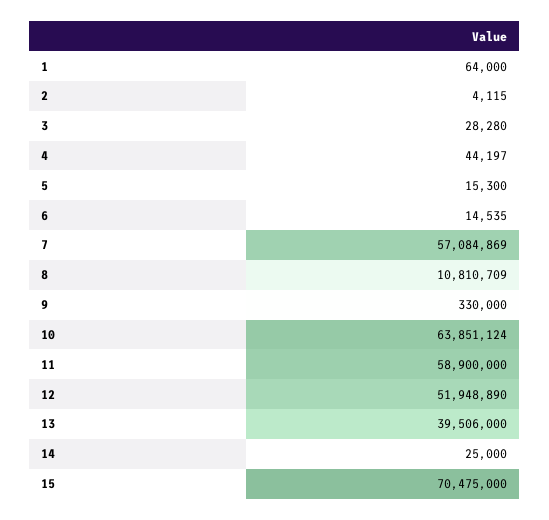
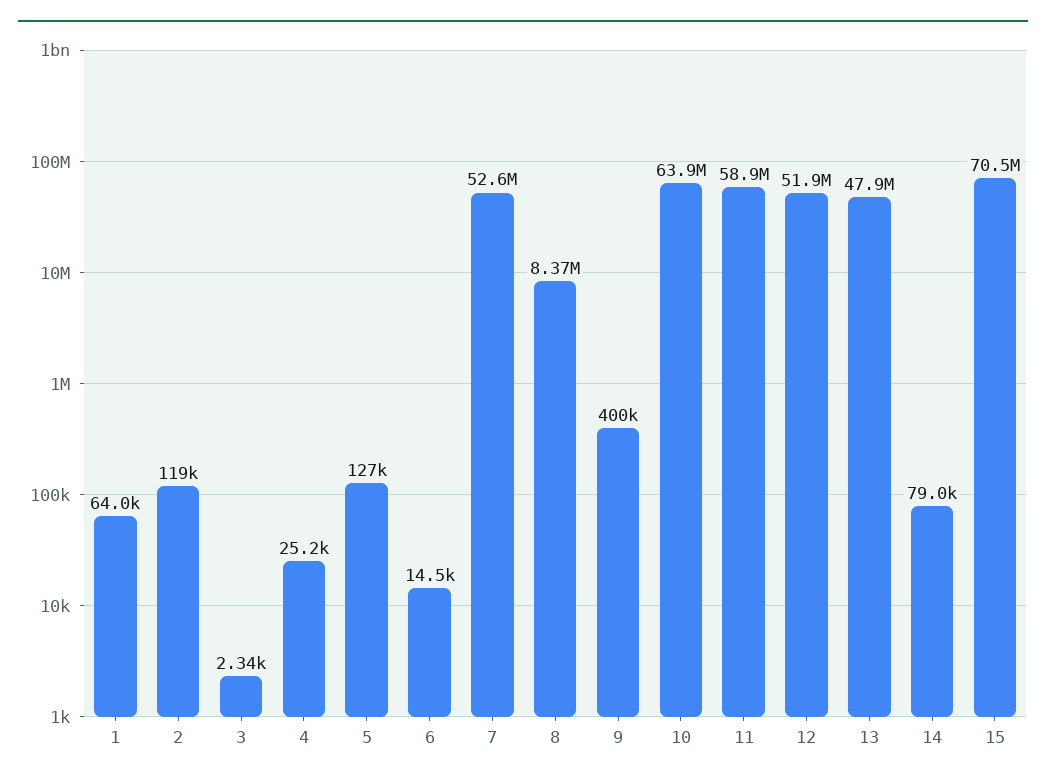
2: 4115 -> 119000
3: 28280 -> 2340
4: 44197 -> 25200
5: 15300 -> 127000
7: 57084869 -> 52600000
8: 10810709 -> 8370000
9: 330000 -> 400000
13: 39506000 -> 47900000
14: 25000 -> 79000

